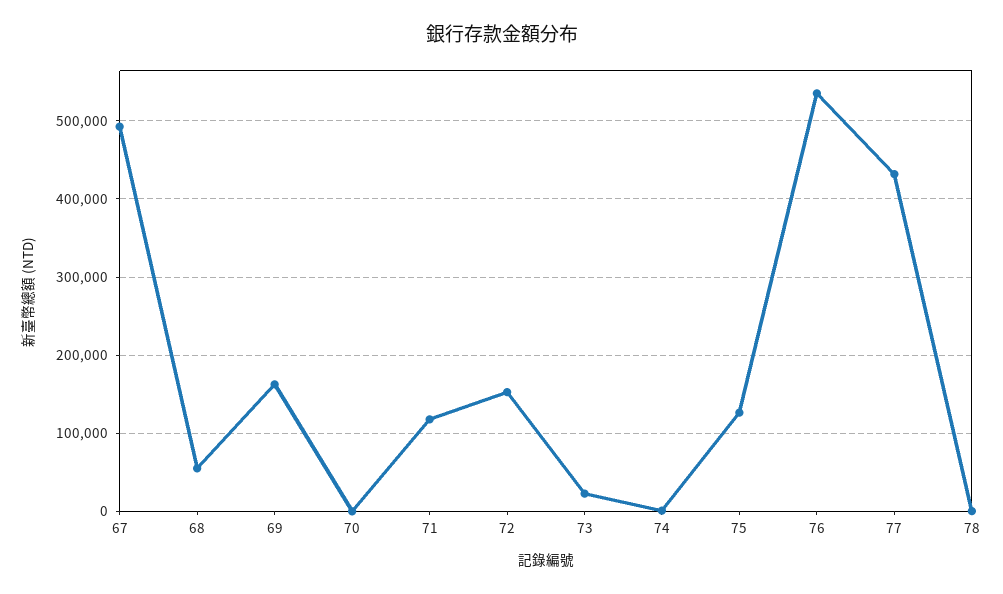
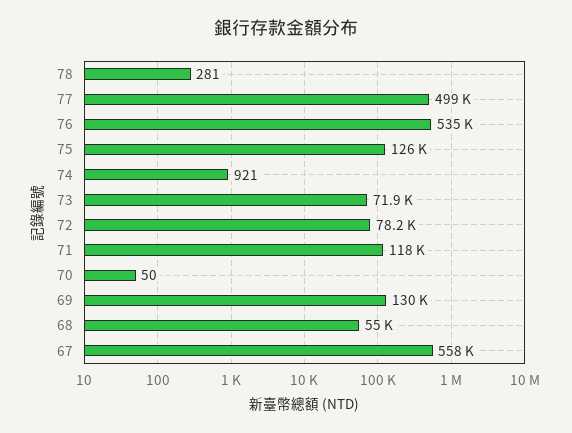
67: 490000 -> 558000
69: 160000 -> 130000
72: 150000 -> 78200
73: 20000 -> 71900
77: 430000 -> 499000

